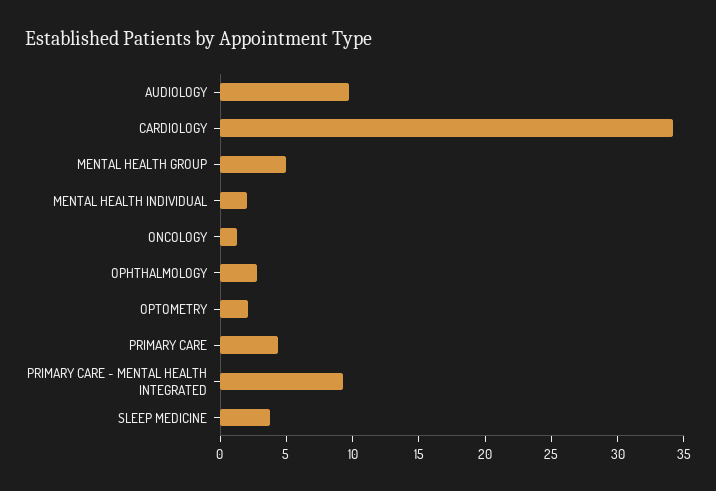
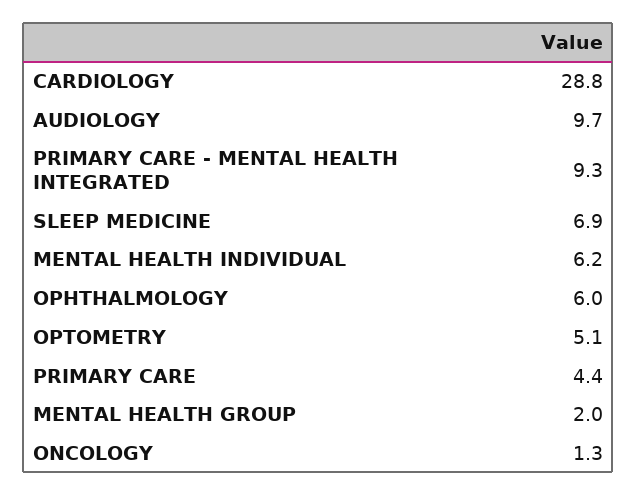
CARDIOLOGY: 34 -> 28.8
MENTAL HEALTH GROUP: 5 -> 2
MENTAL HEALTH INDIVIDUAL: 2 -> 6.2
OPHTHALMOLOGY: 3 -> 6
OPTOMETRY: 2 -> 5.1
SLEEP MEDICINE: 4 -> 6.9

